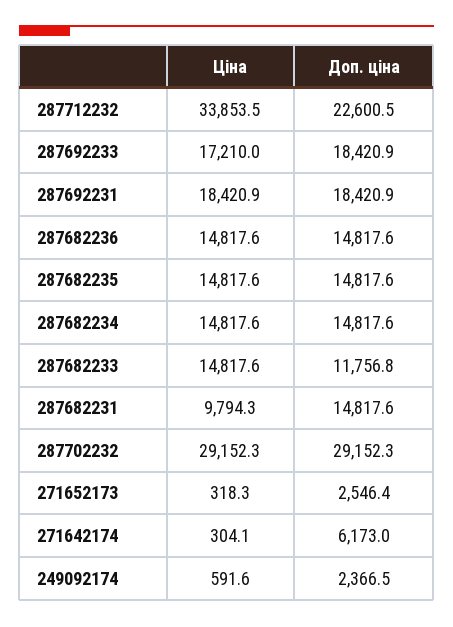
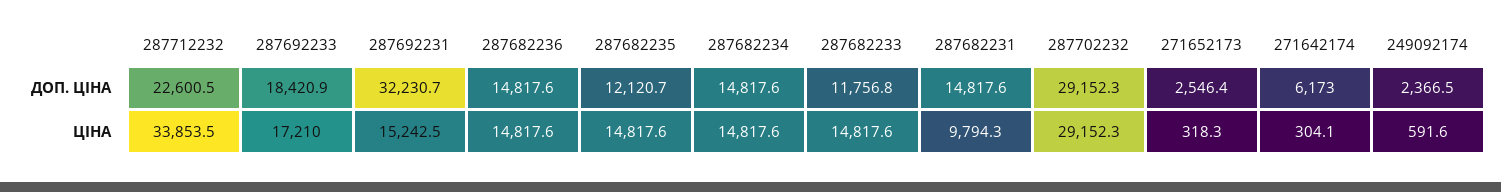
Ціна, 287692231: 18420.9 -> 15242.5
Доп. ціна, 287692231: 18420.9 -> 32230.7
Доп. ціна, 287682235: 14817.6 -> 12120.7

